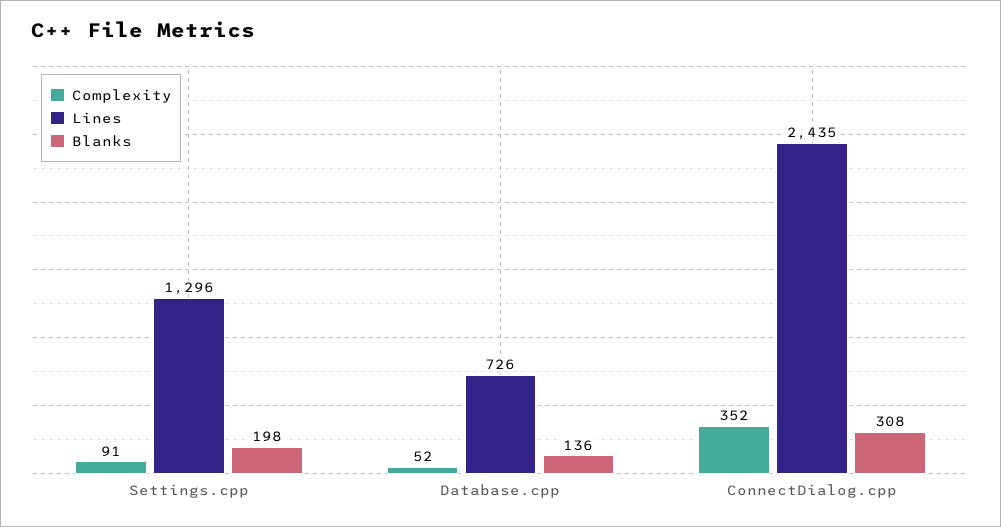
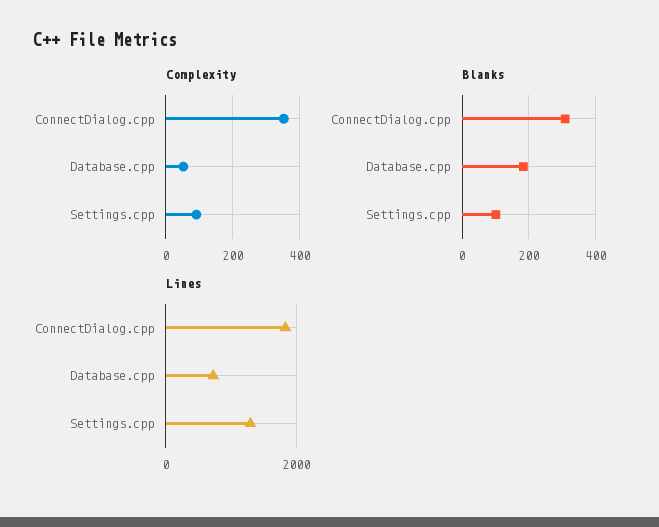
Blanks, Settings.cpp: 198 -> 100
Blanks, Database.cpp: 136 -> 180
Lines, ConnectDialog.cpp: 2435 -> 1800

